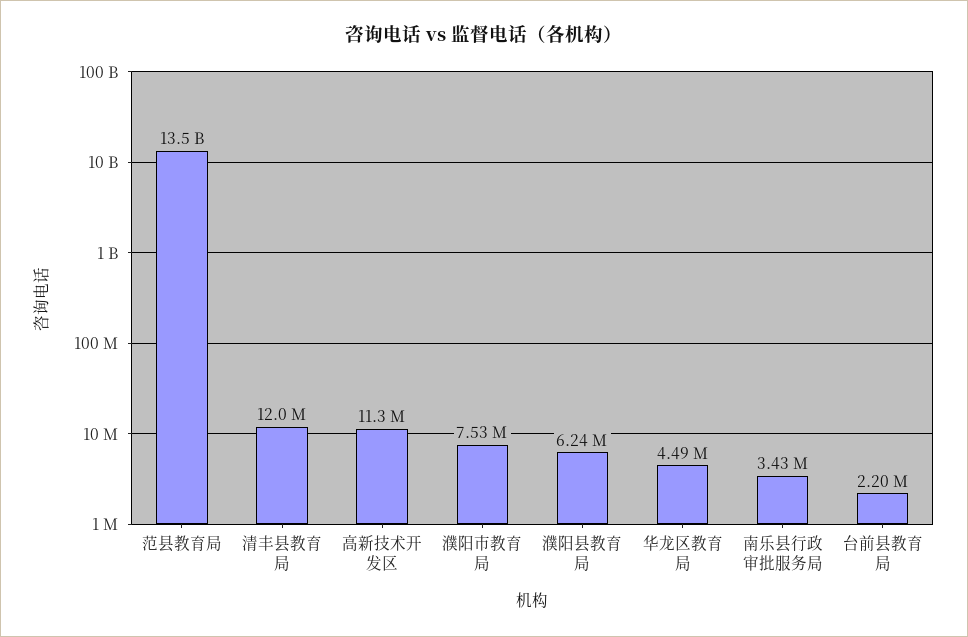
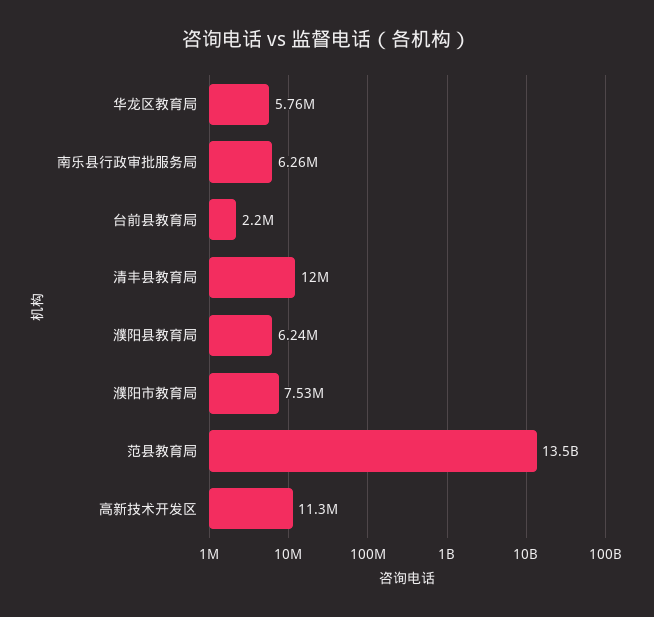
华龙区教育局: 4490000 -> 5760000
南乐县行政审批服务局: 3430000 -> 6260000

